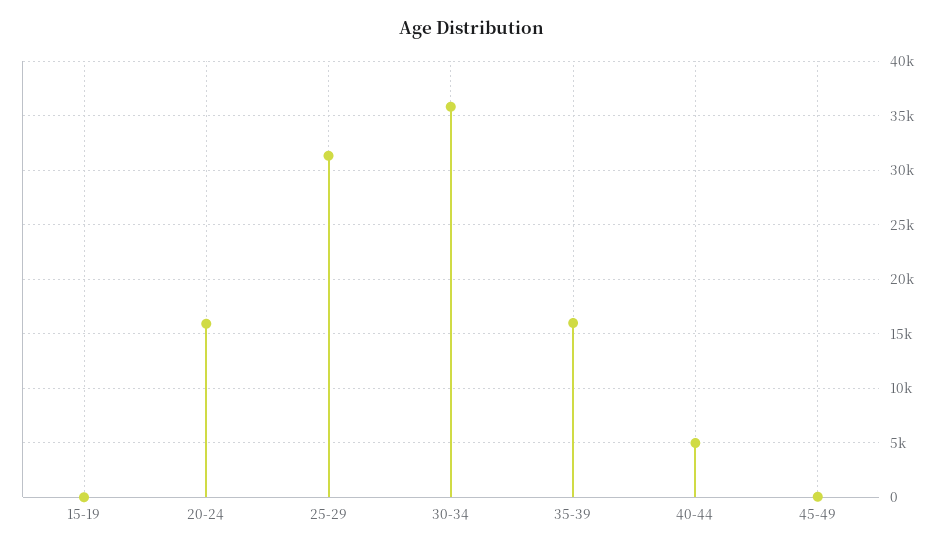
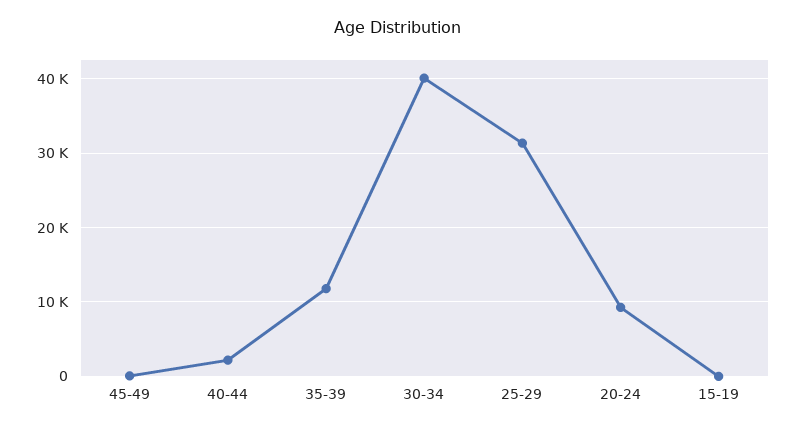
20-24: 16000 -> 9000
30-34: 36000 -> 40000
35-39: 16000 -> 12000
40-44: 5000 -> 2000

